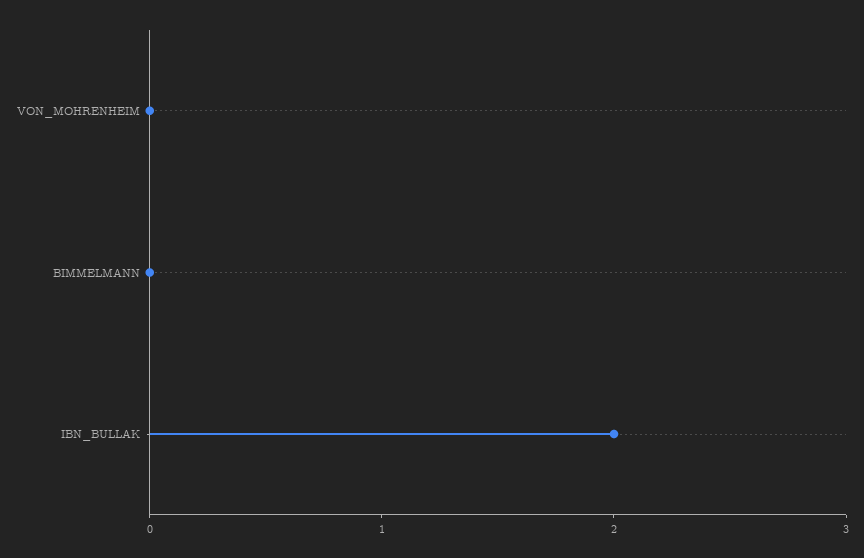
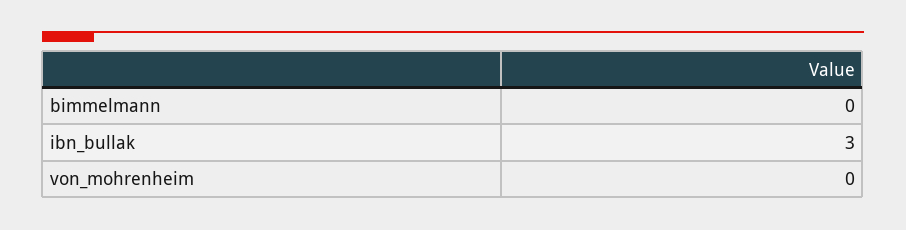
IBN_BULLAK: 2 -> 3

